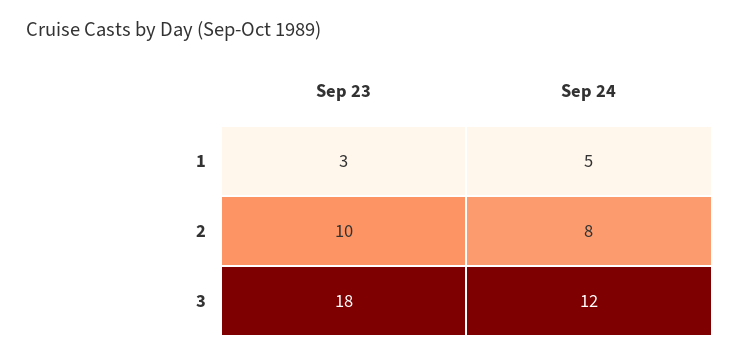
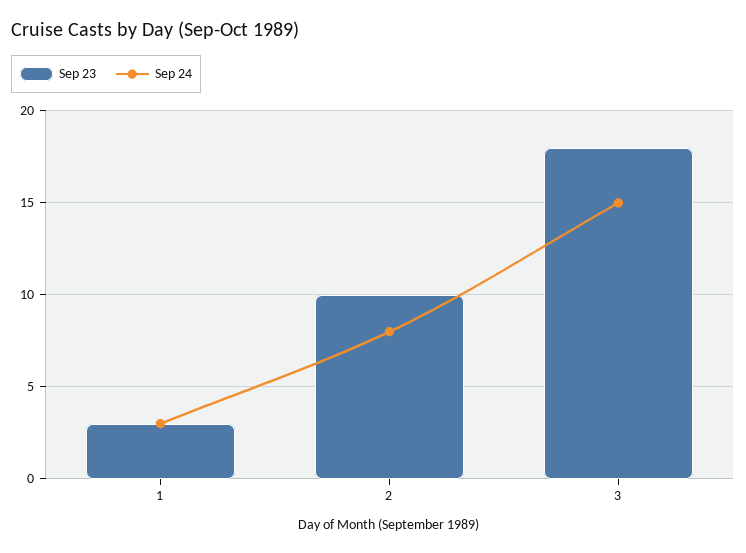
Sep 24, 1: 5 -> 3
Sep 24, 3: 12 -> 15

